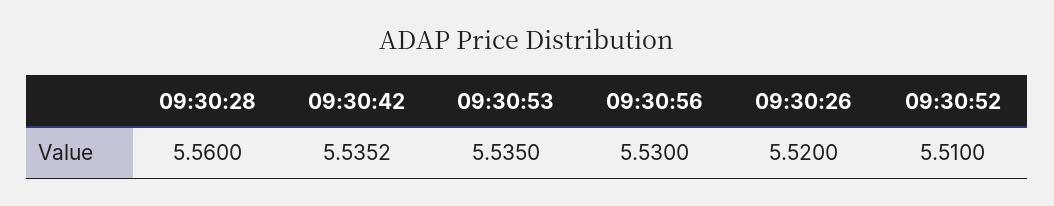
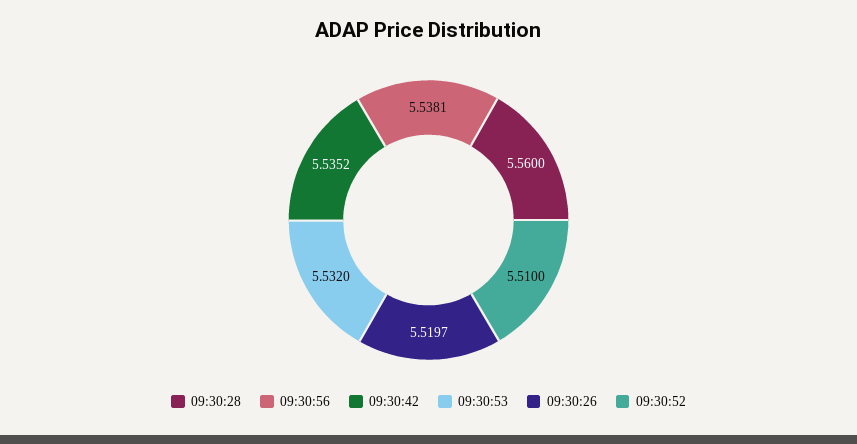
09:30:53: 5.535 -> 5.532
09:30:56: 5.53 -> 5.5381
09:30:26: 5.52 -> 5.5197

